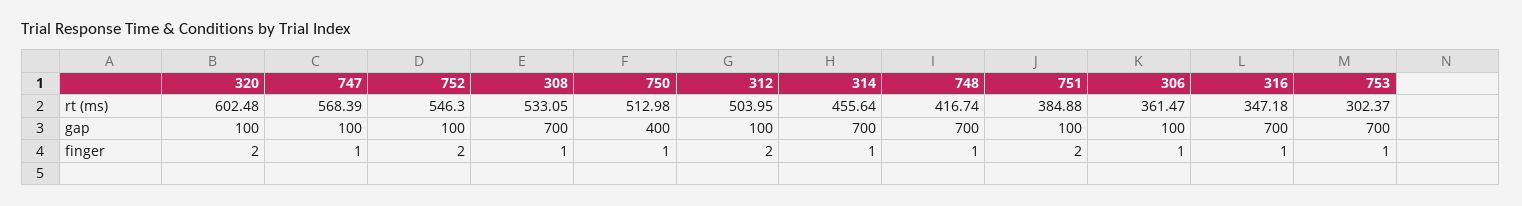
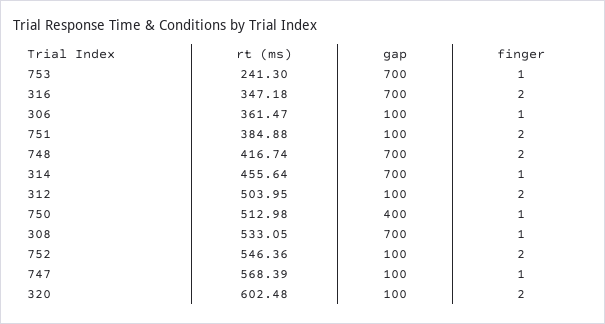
752, rt (ms): 546.3 -> 546.36
753, rt (ms): 302.37 -> 241.3
748, finger: 1 -> 2
316, finger: 1 -> 2

